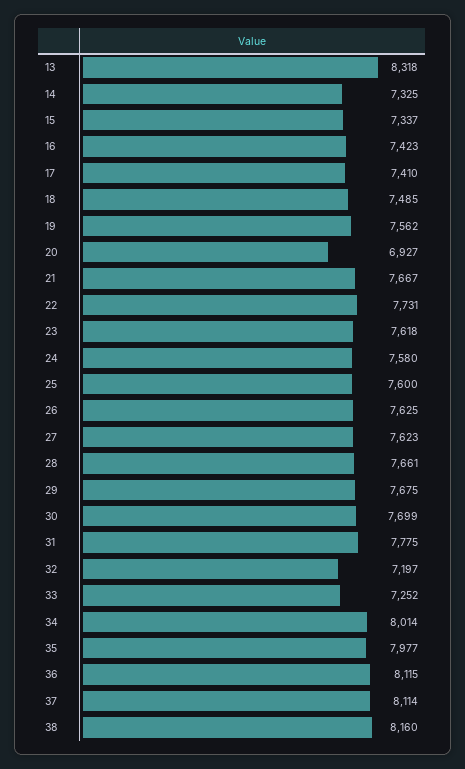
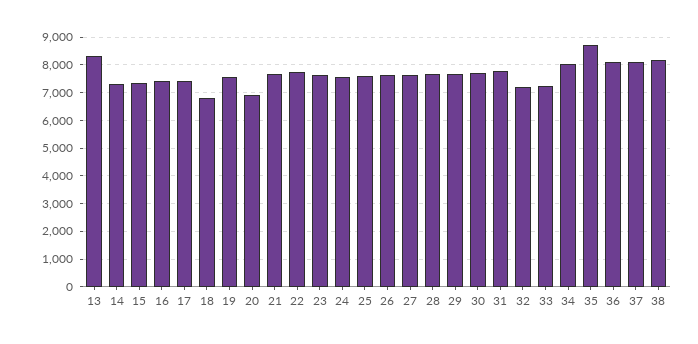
18: 7485 -> 6750
35: 7977 -> 8750

